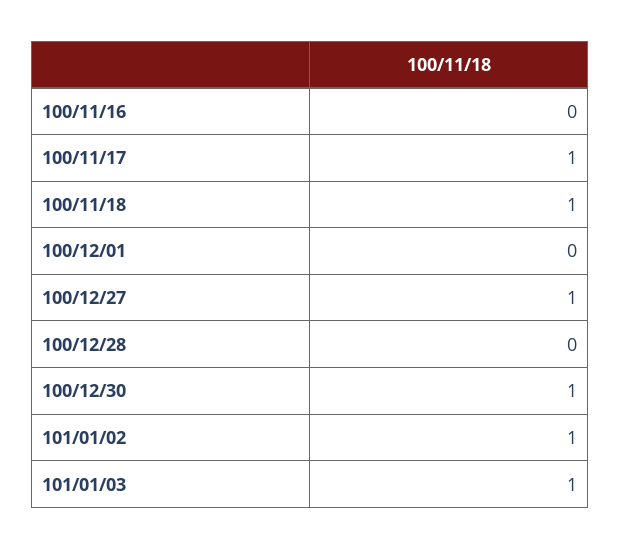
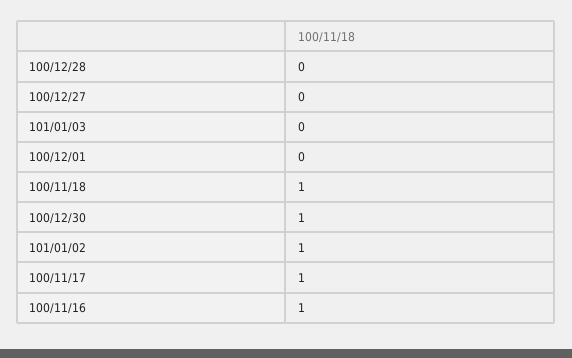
100/11/16: 0 -> 1
100/12/27: 1 -> 0
101/01/03: 1 -> 0

